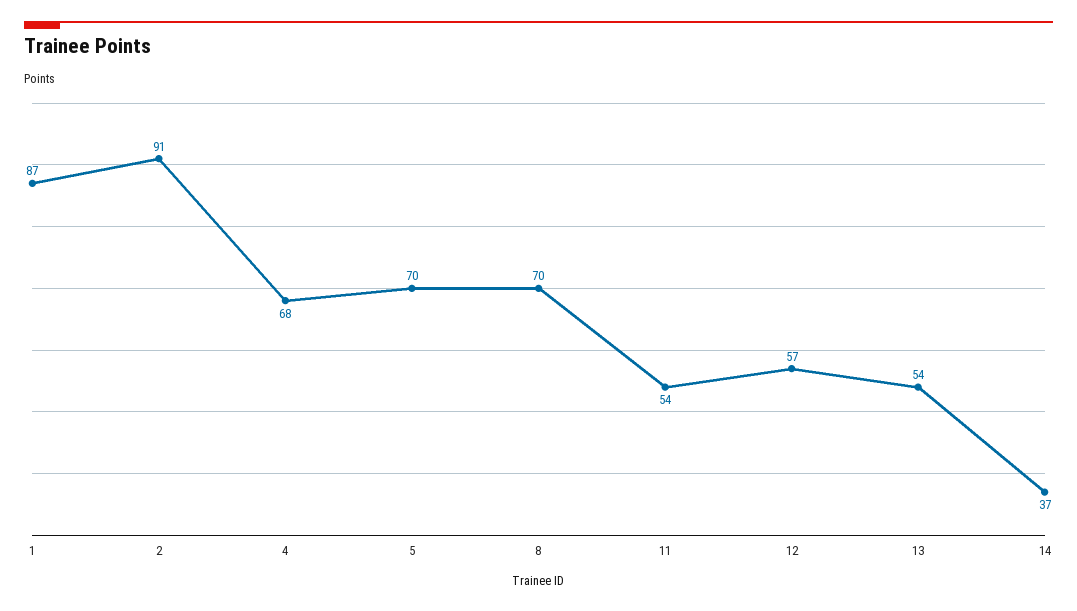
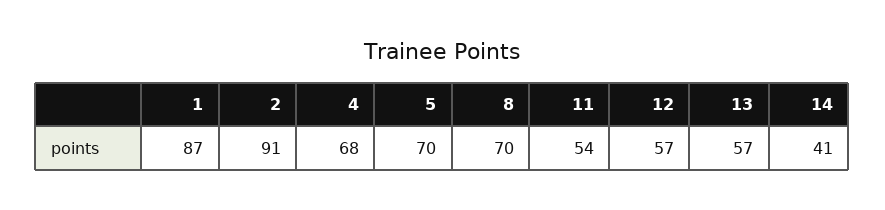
13: 54 -> 57
14: 37 -> 41

